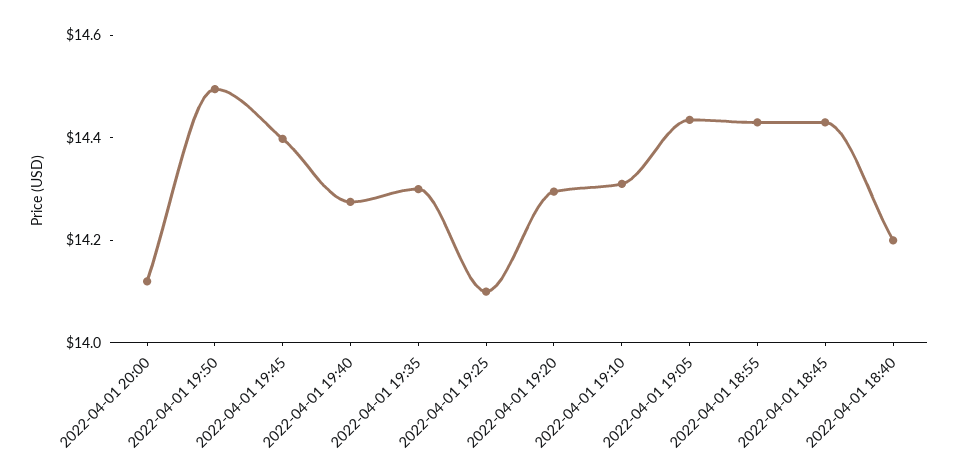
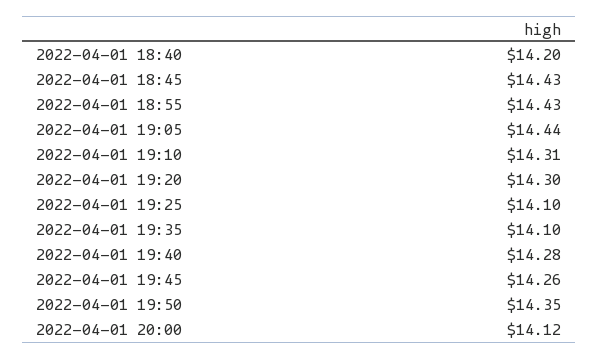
2022-04-01 19:50: 14.5 -> 14.35
2022-04-01 19:45: 14.4 -> 14.26
2022-04-01 19:35: 14.3 -> 14.1

